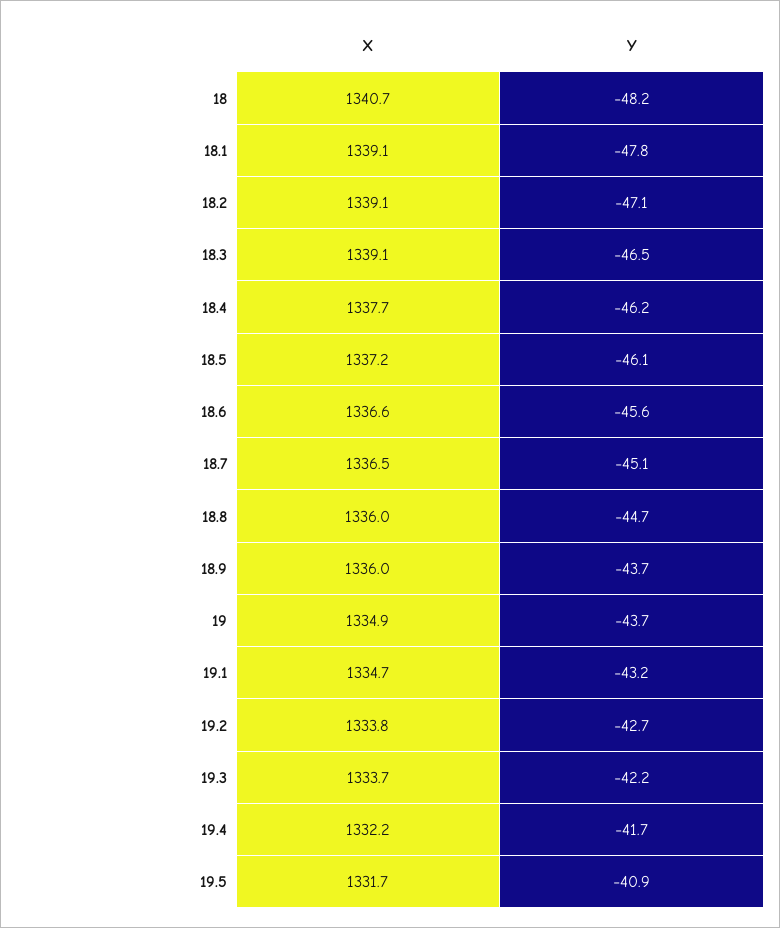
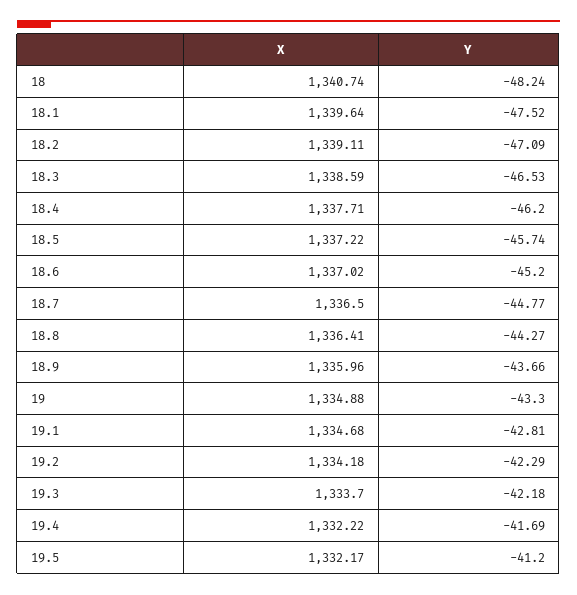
X, 18.1: 1339.1 -> 1339.64
Y, 18.1: -47.8 -> -47.52
X, 18.3: 1339.1 -> 1338.59
Y, 18.5: -46.1 -> -45.74
X, 18.6: 1336.6 -> 1337.02
Y, 18.6: -45.6 -> -45.2
Y, 18.7: -45.1 -> -44.77
X, 18.8: 1336 -> 1336.41
Y, 18.8: -44.7 -> -44.27
Y, 19: -43.7 -> -43.3
Y, 19.1: -43.2 -> -42.81
X, 19.2: 1333.8 -> 1334.18
Y, 19.2: -42.7 -> -42.29
X, 19.5: 1331.7 -> 1332.17
Y, 19.5: -40.9 -> -41.2

